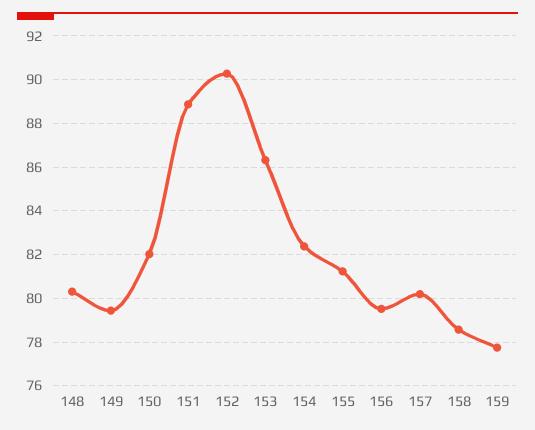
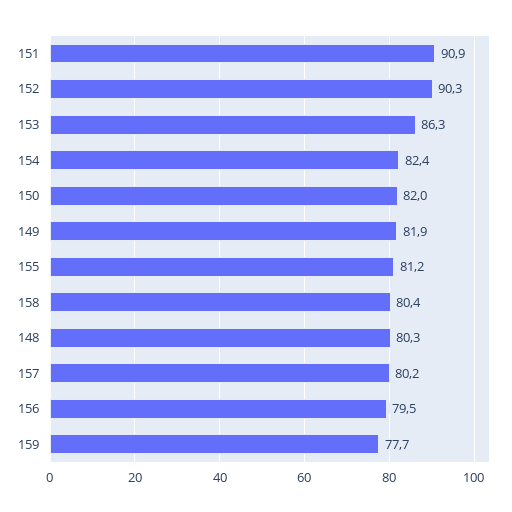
149: 79.5 -> 81.9
151: 89 -> 90.9
158: 78.5 -> 80.4

